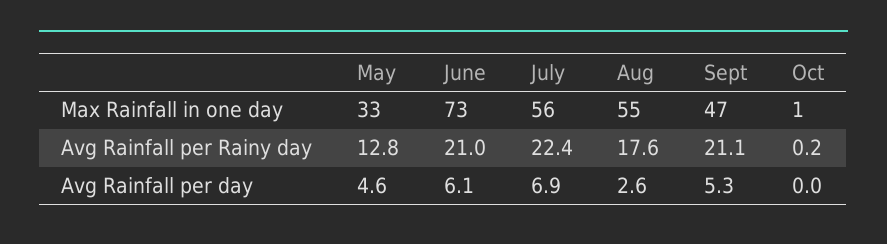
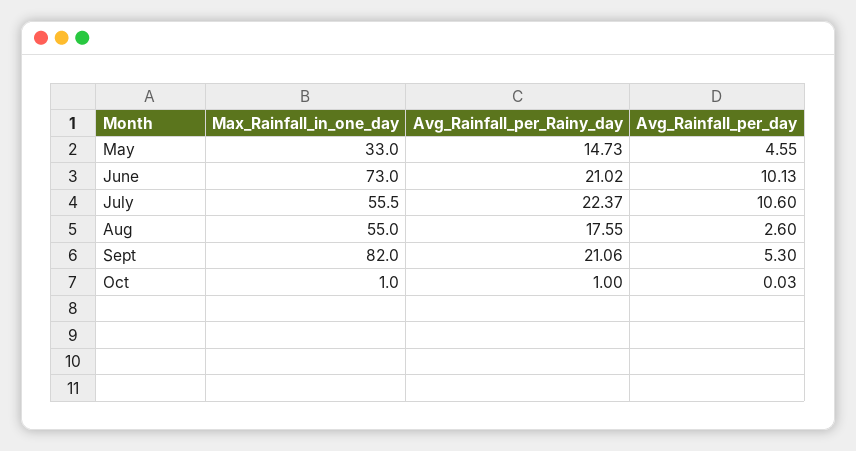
Sept, Max Rainfall in one day: 47 -> 82
May, Avg Rainfall per Rainy day: 12.8 -> 14.73
Oct, Avg Rainfall per Rainy day: 0.2 -> 1
June, Avg Rainfall per day: 6.1 -> 10.13
July, Avg Rainfall per day: 6.9 -> 10.6

